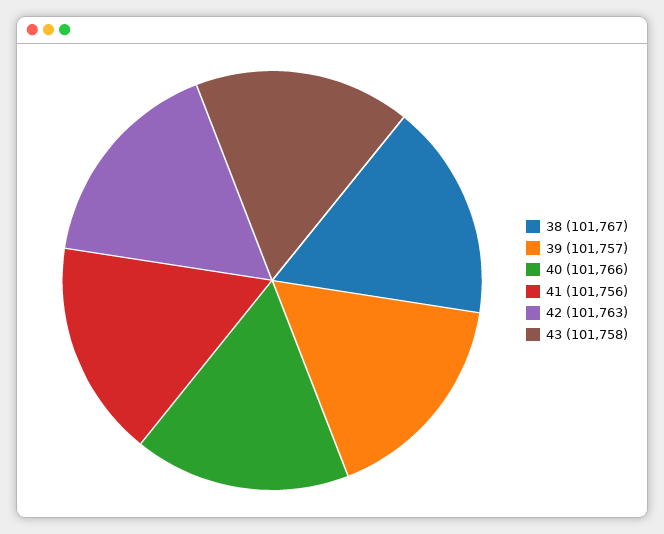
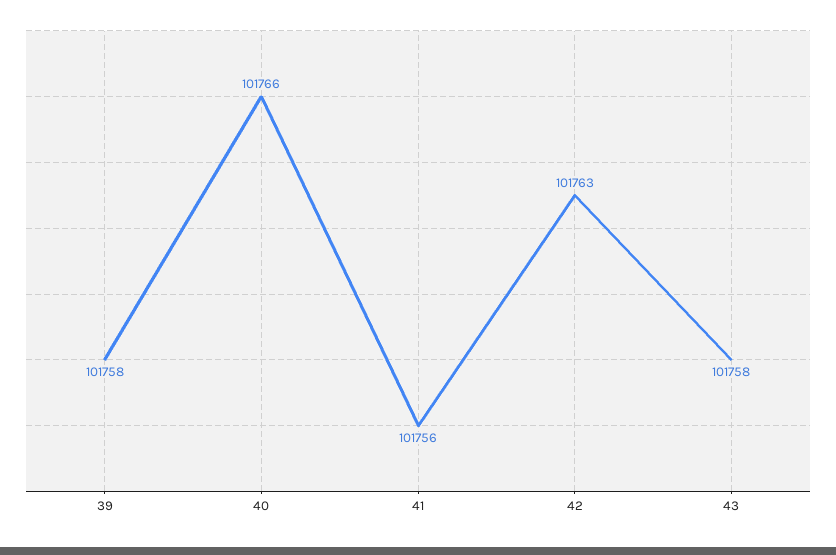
38: 101767 -> none
39: 101757 -> 101758

